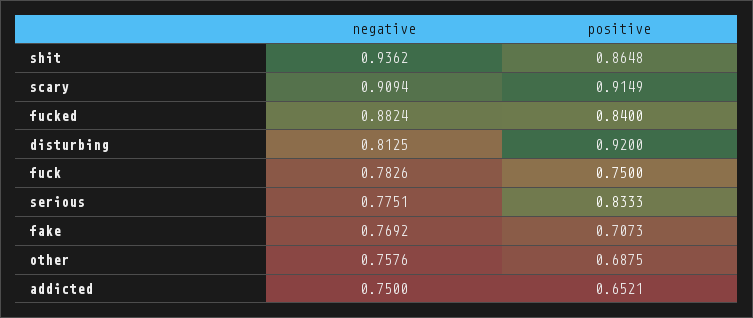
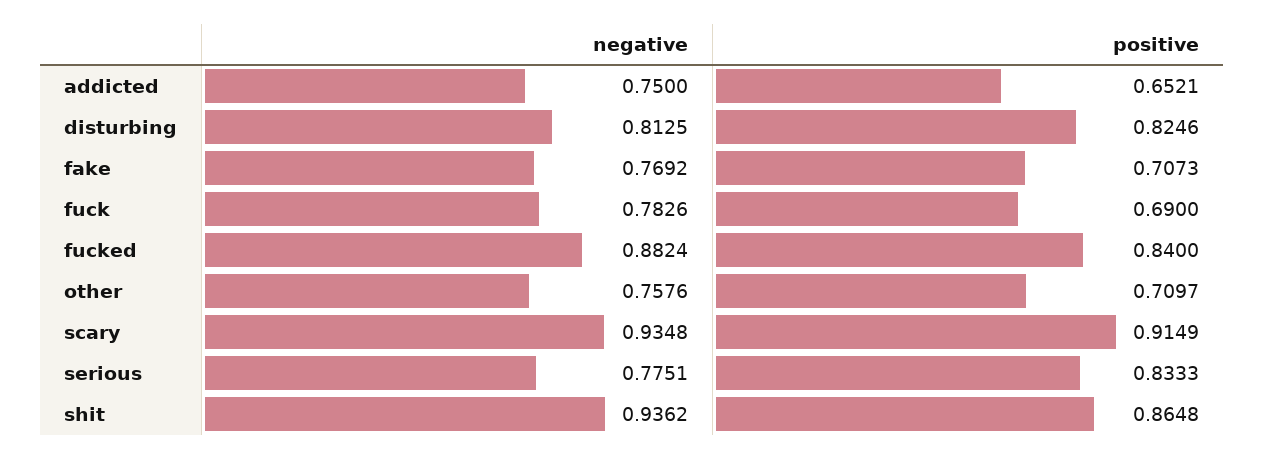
negative, scary: 0.9094 -> 0.9348
positive, disturbing: 0.92 -> 0.8246
positive, fuck: 0.75 -> 0.69
positive, other: 0.6875 -> 0.7097

